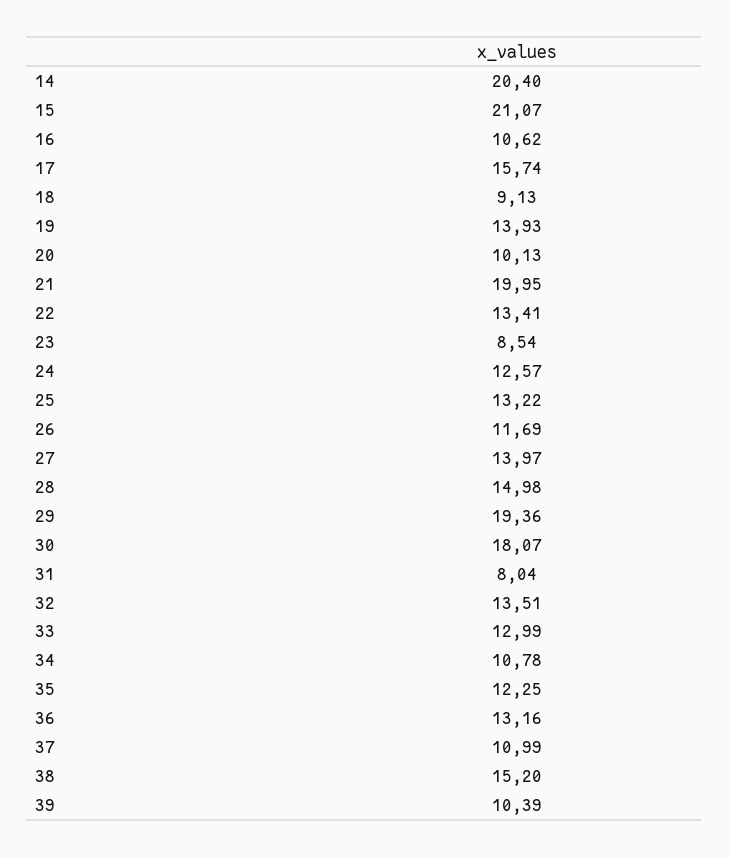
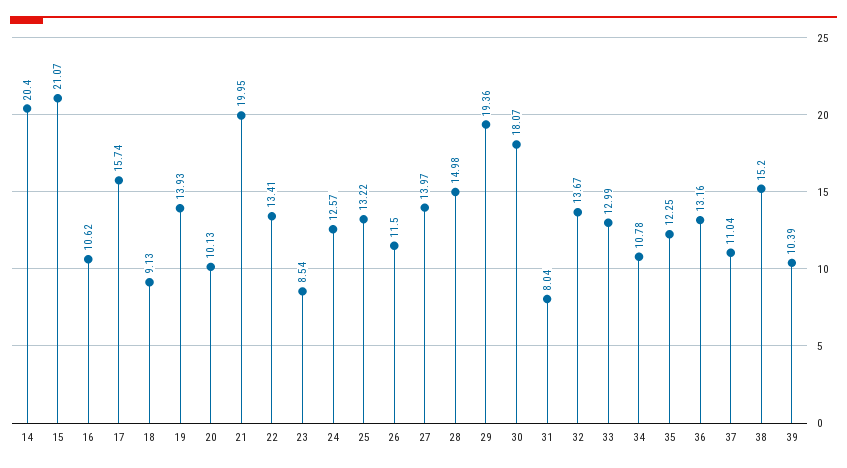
26: 11.69 -> 11.5
32: 13.51 -> 13.67
37: 10.99 -> 11.04

